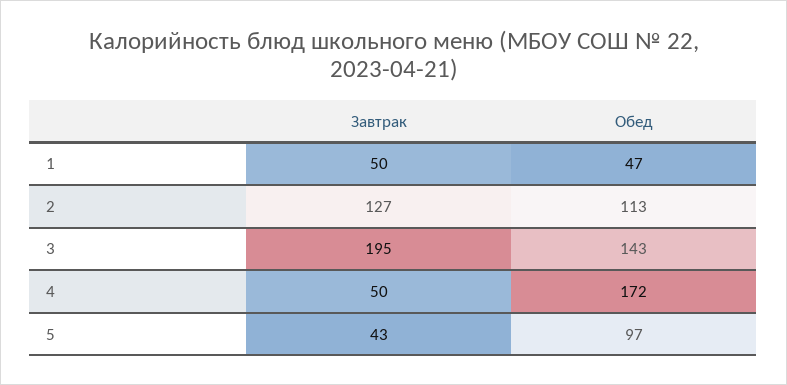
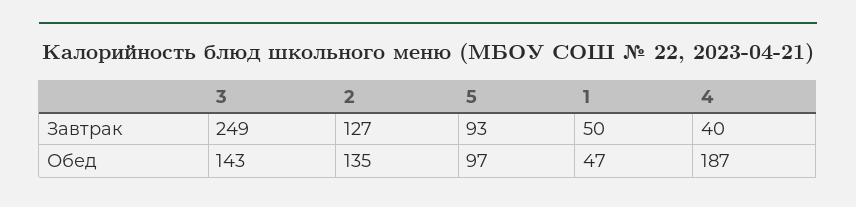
Обед, 2: 113 -> 135
Завтрак, 3: 195 -> 249
Завтрак, 4: 50 -> 40
Обед, 4: 172 -> 187
Завтрак, 5: 43 -> 93

